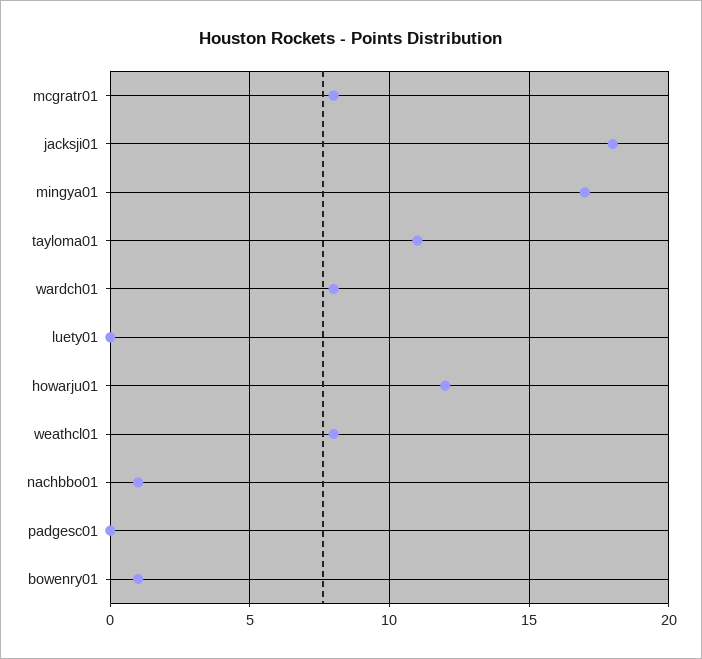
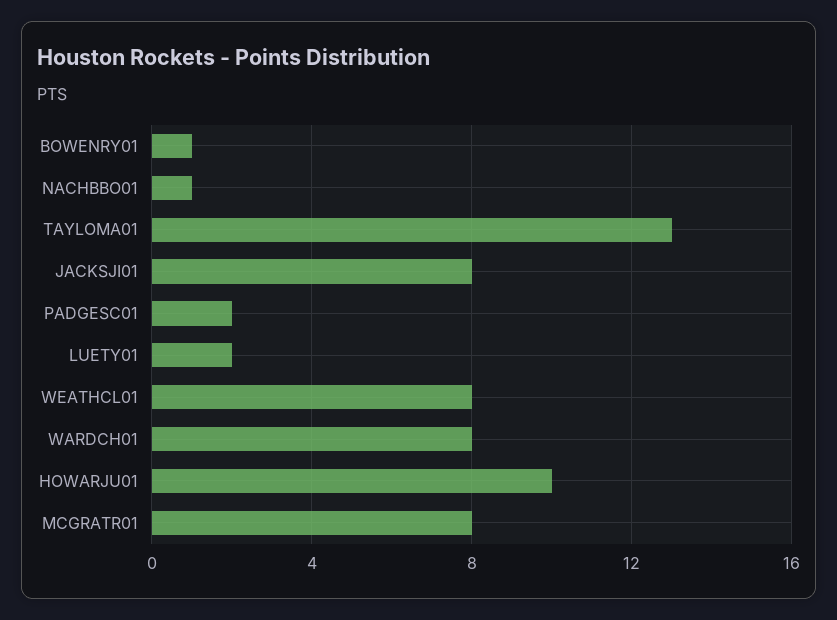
jacksji01: 18 -> 8
mingya01: 17 -> none
tayloma01: 11 -> 13
luety01: 0 -> 2
howarju01: 12 -> 10
padgesc01: 0 -> 2

